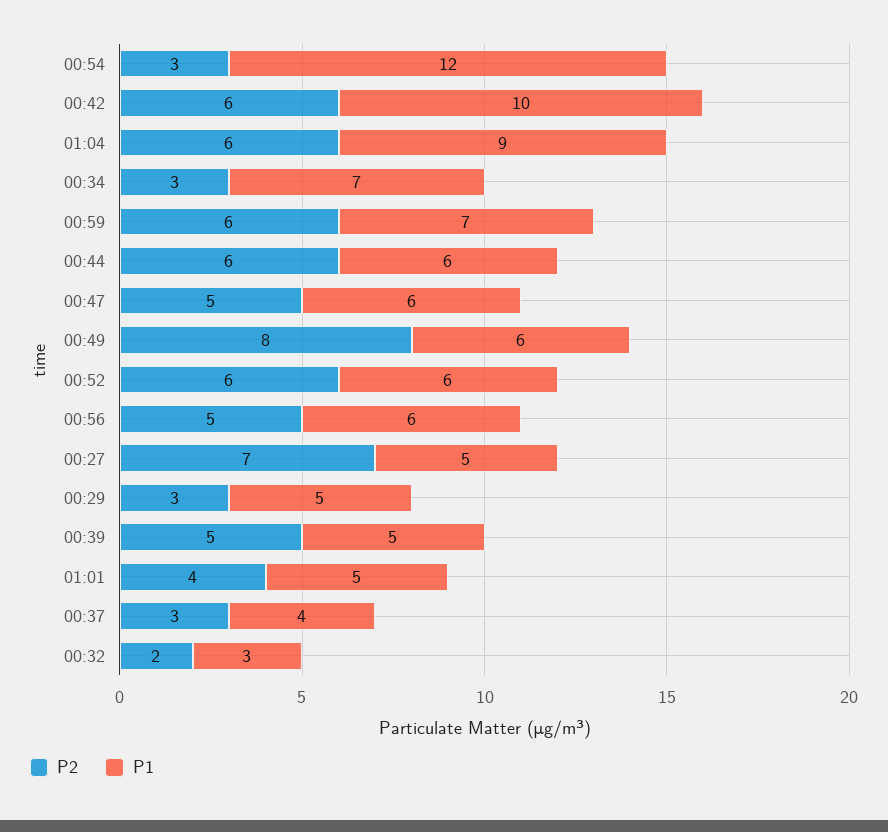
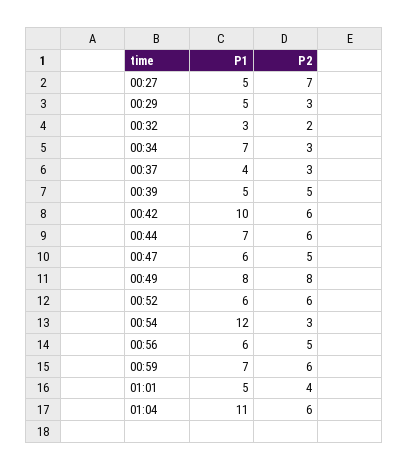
P1, 01:04: 9 -> 11
P1, 00:44: 6 -> 7
P1, 00:49: 6 -> 8

